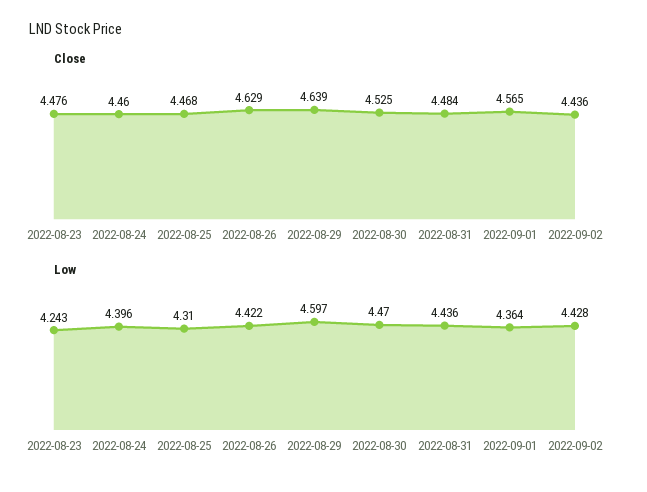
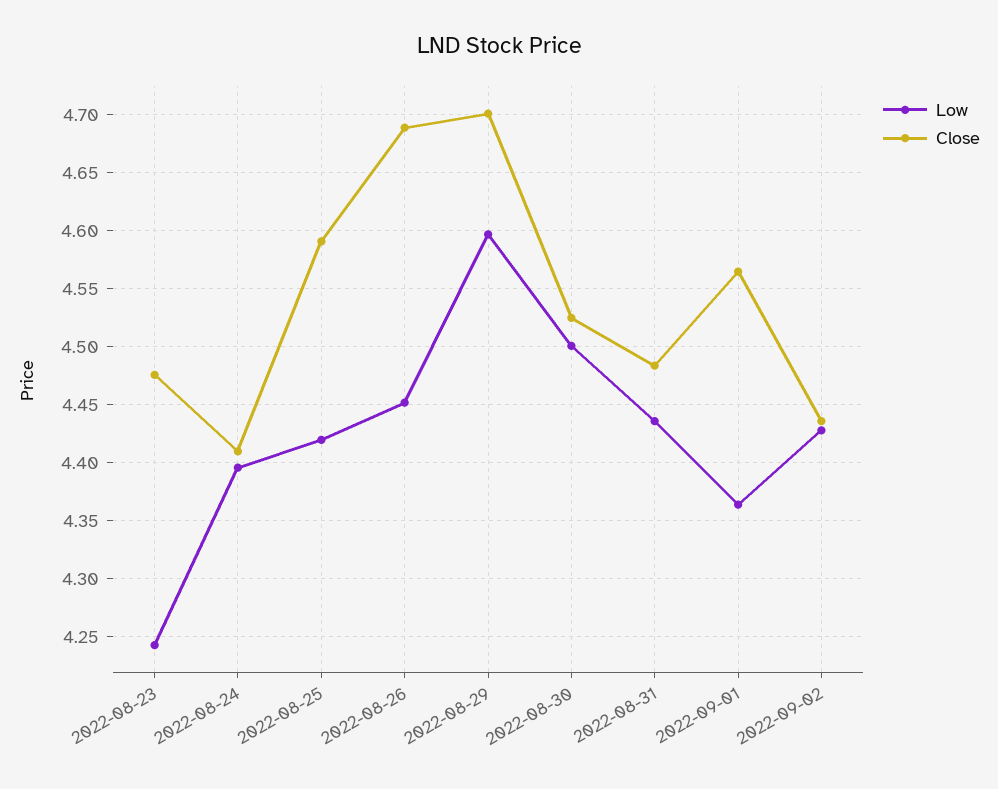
Close, 2022-08-24: 4.46 -> 4.41
Close, 2022-08-25: 4.468 -> 4.59
Close, 2022-08-26: 4.629 -> 4.69
Close, 2022-08-29: 4.639 -> 4.7
Low, 2022-08-25: 4.31 -> 4.42
Low, 2022-08-26: 4.422 -> 4.45
Low, 2022-08-30: 4.47 -> 4.5

